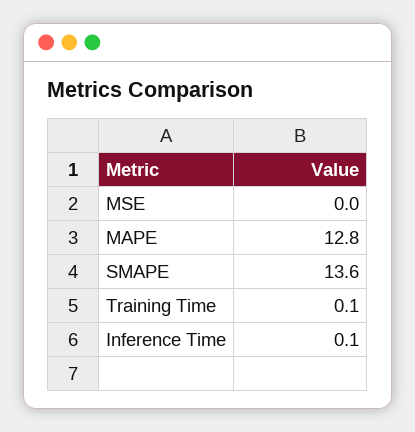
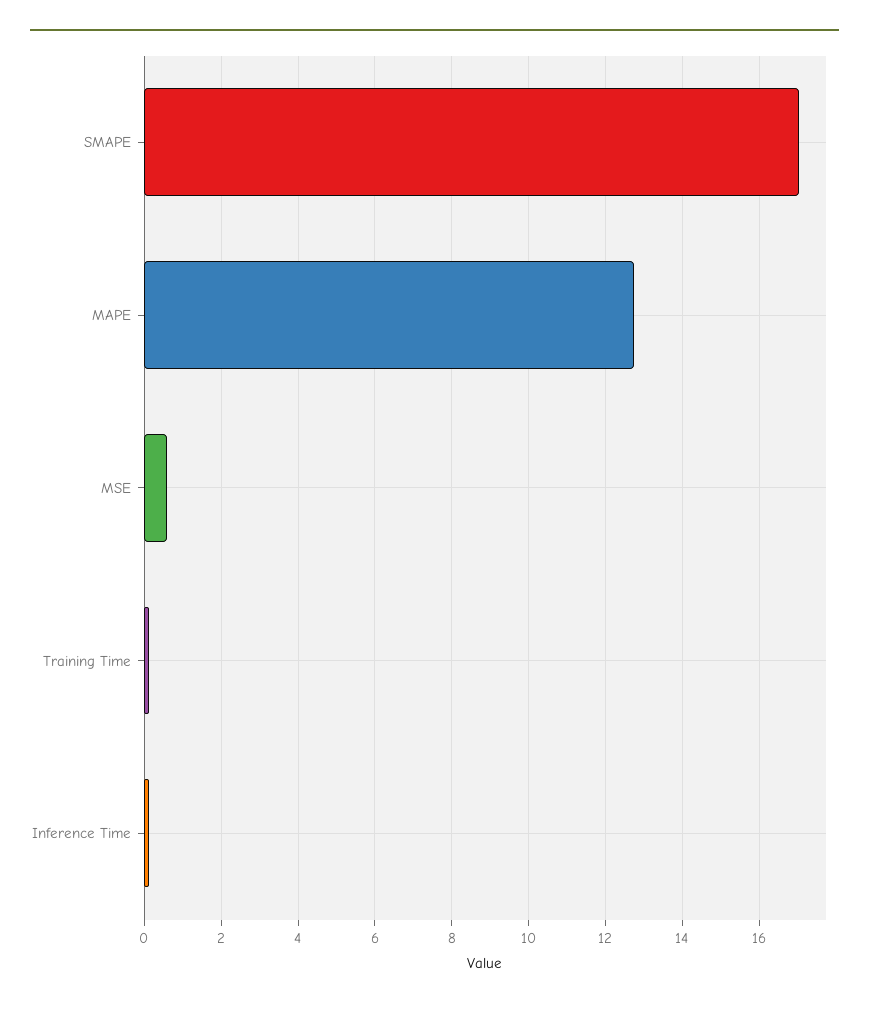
MSE: 0 -> 0.6
SMAPE: 13.6 -> 17

